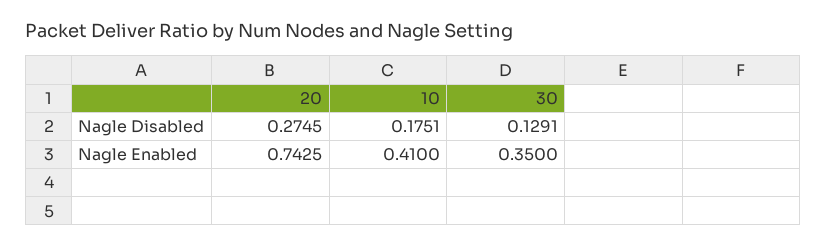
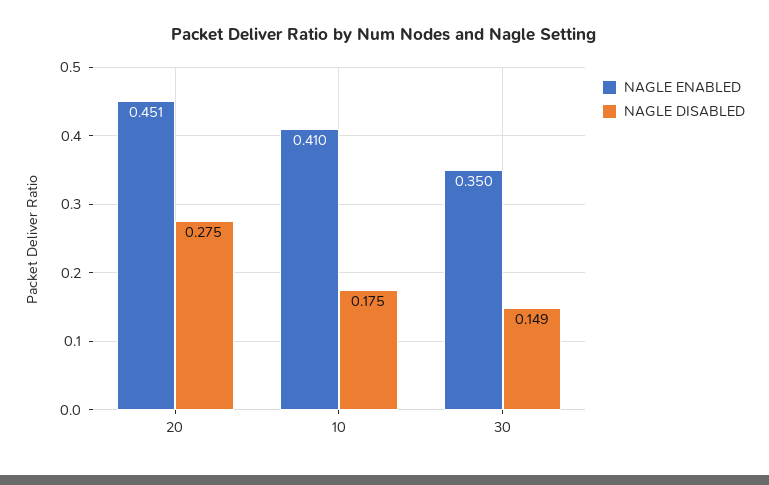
Nagle Disabled, 30: 0.1291 -> 0.149
Nagle Enabled, 20: 0.7425 -> 0.451

